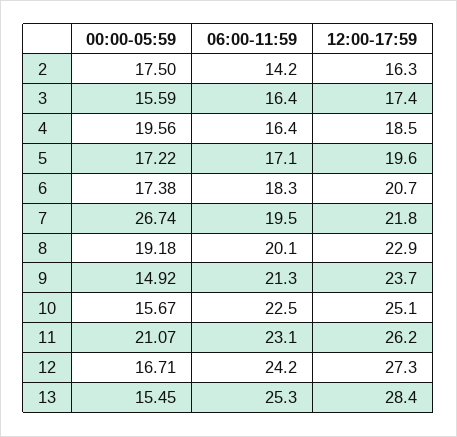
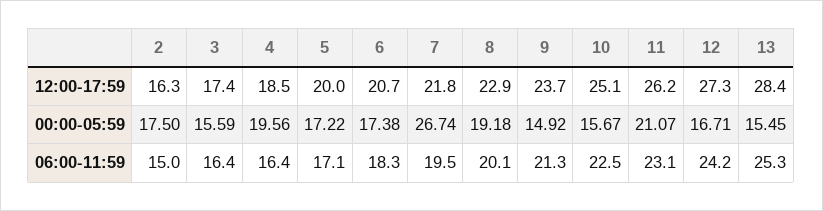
06:00-11:59, 2: 14.2 -> 15
12:00-17:59, 5: 19.6 -> 20

